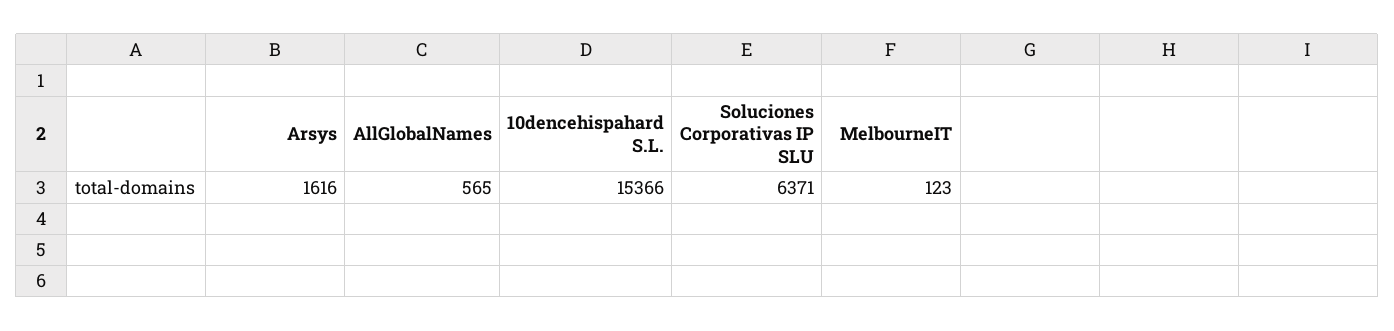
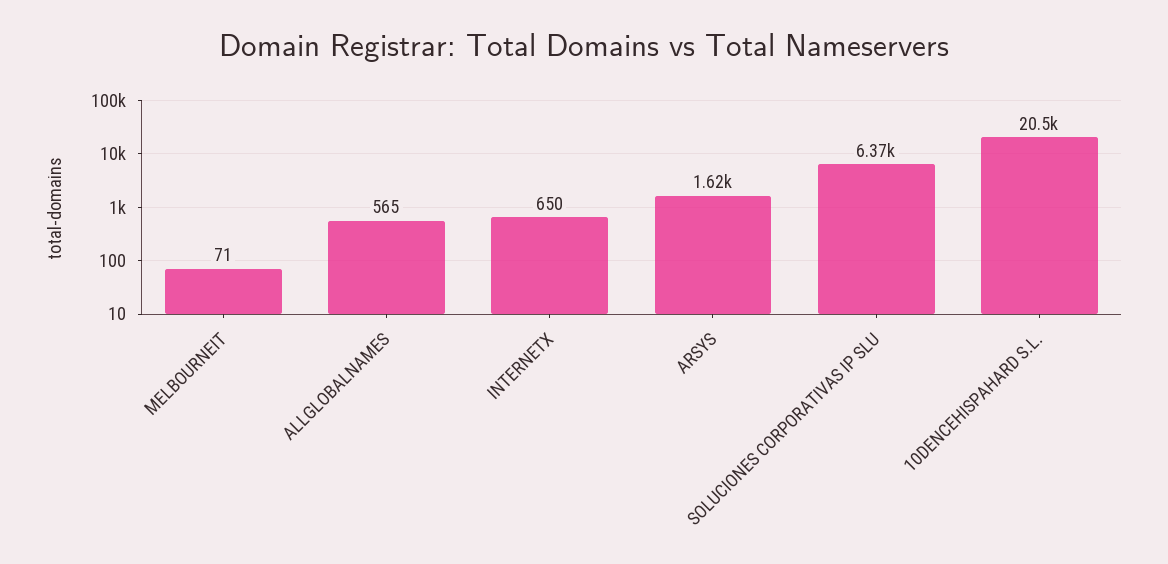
10dencehispahard S.L.: 15366 -> 20500
MelbourneIT: 123 -> 71
INTERNETX: none -> 650

